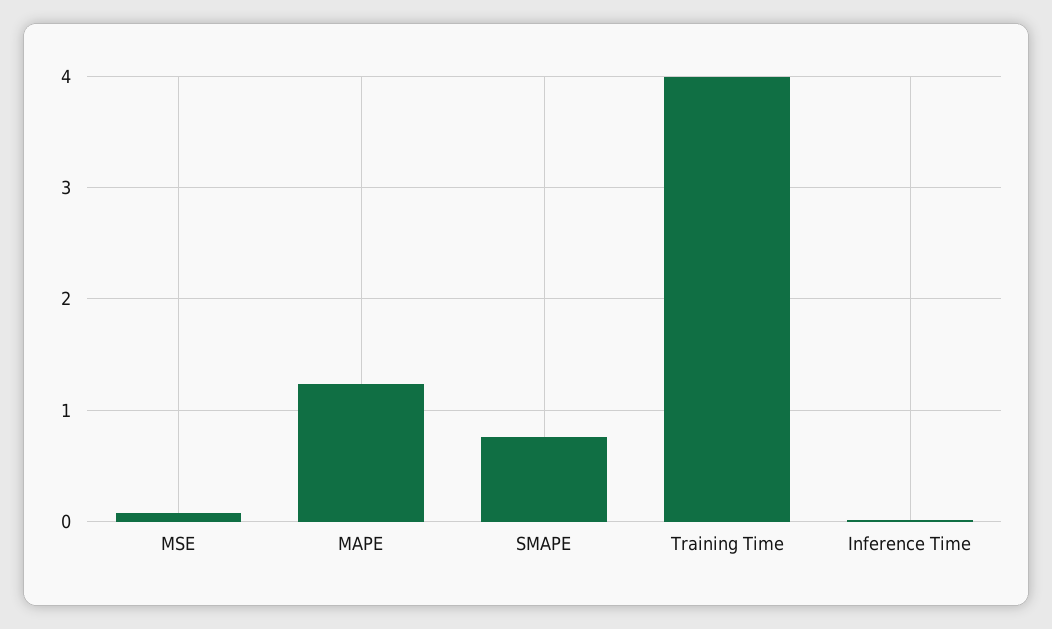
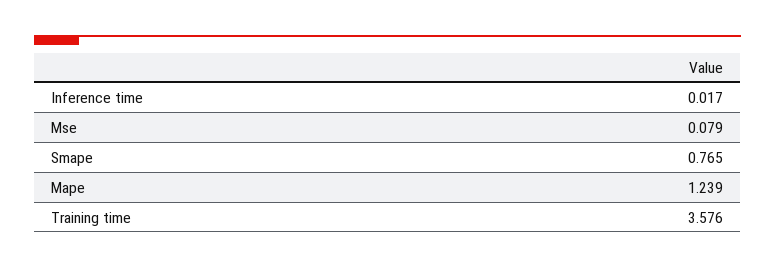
Training Time: 4 -> 3.576

